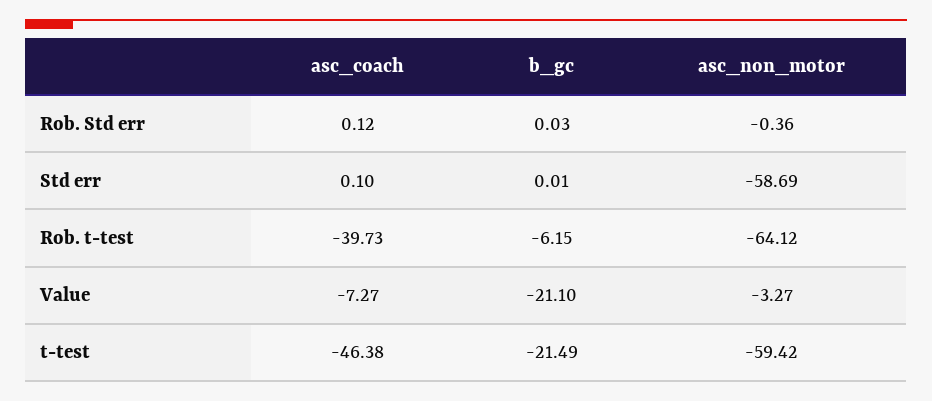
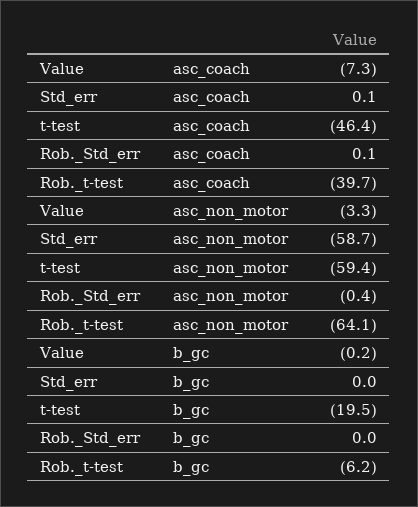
b_gc, Value: -21.1 -> -0.2
b_gc, t-test: -21.49 -> -19.5

